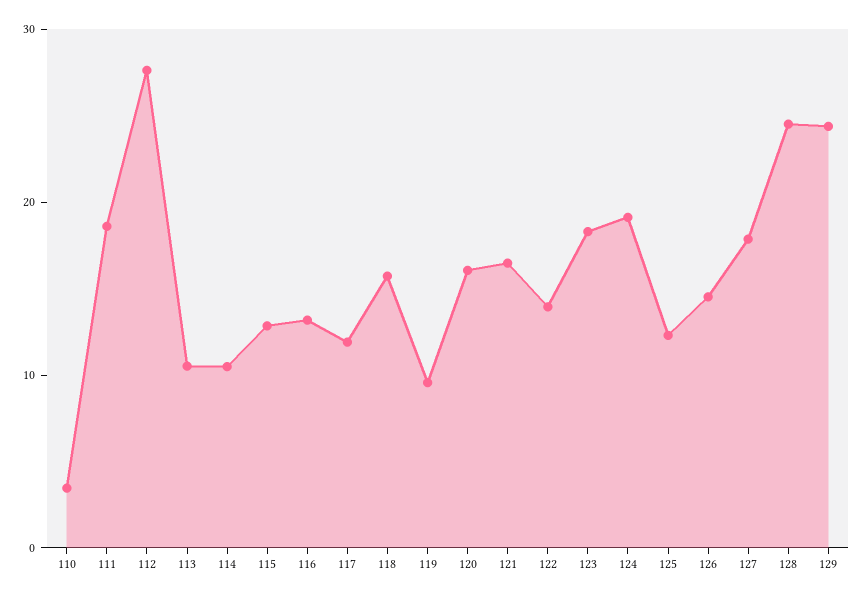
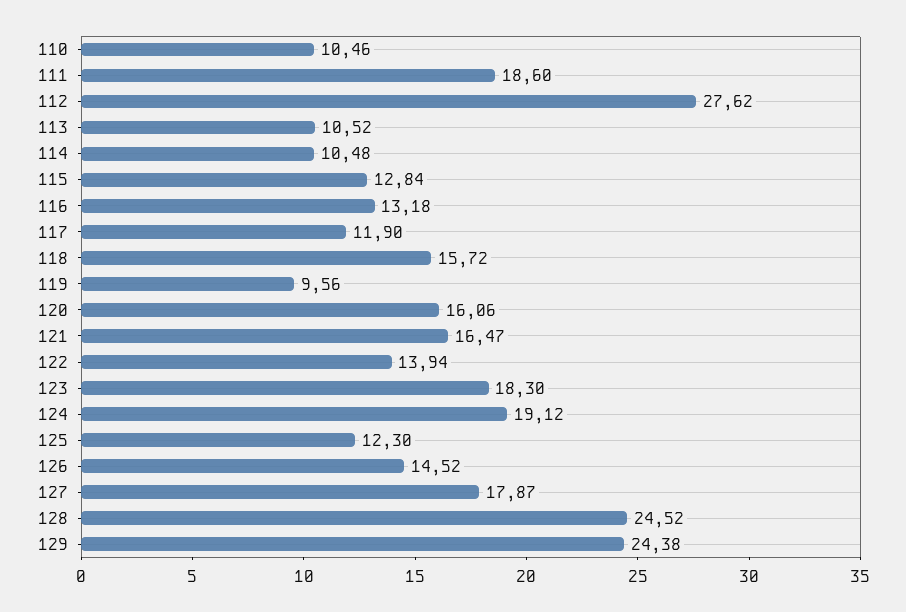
110: 4 -> 10.46

